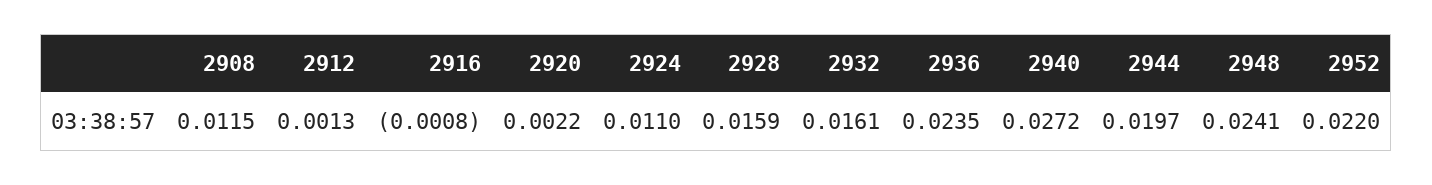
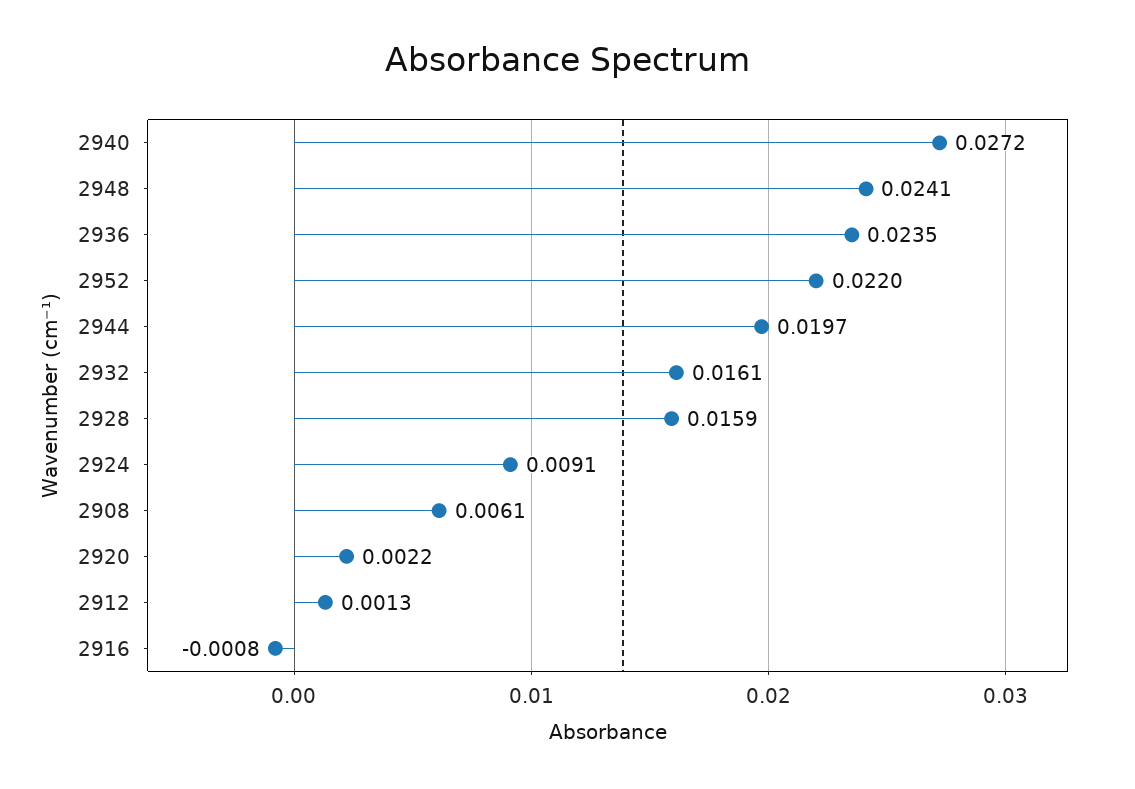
2908: 0.0115 -> 0.0061
2924: 0.011 -> 0.0091

